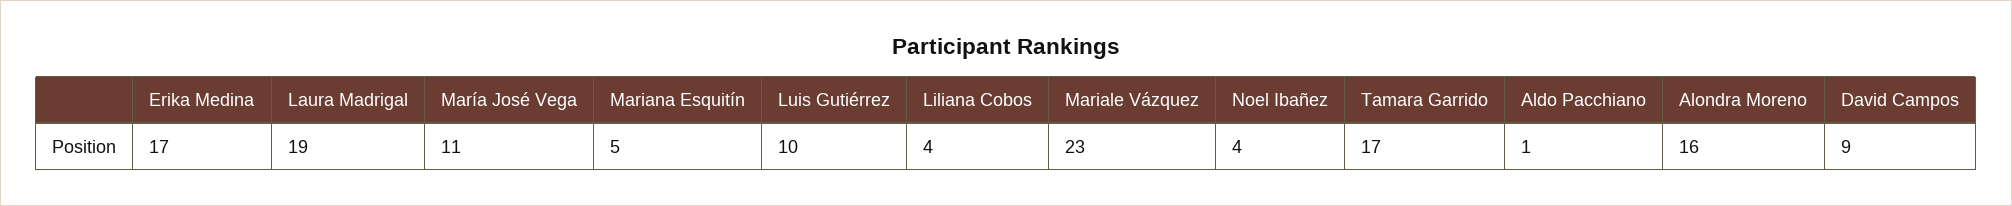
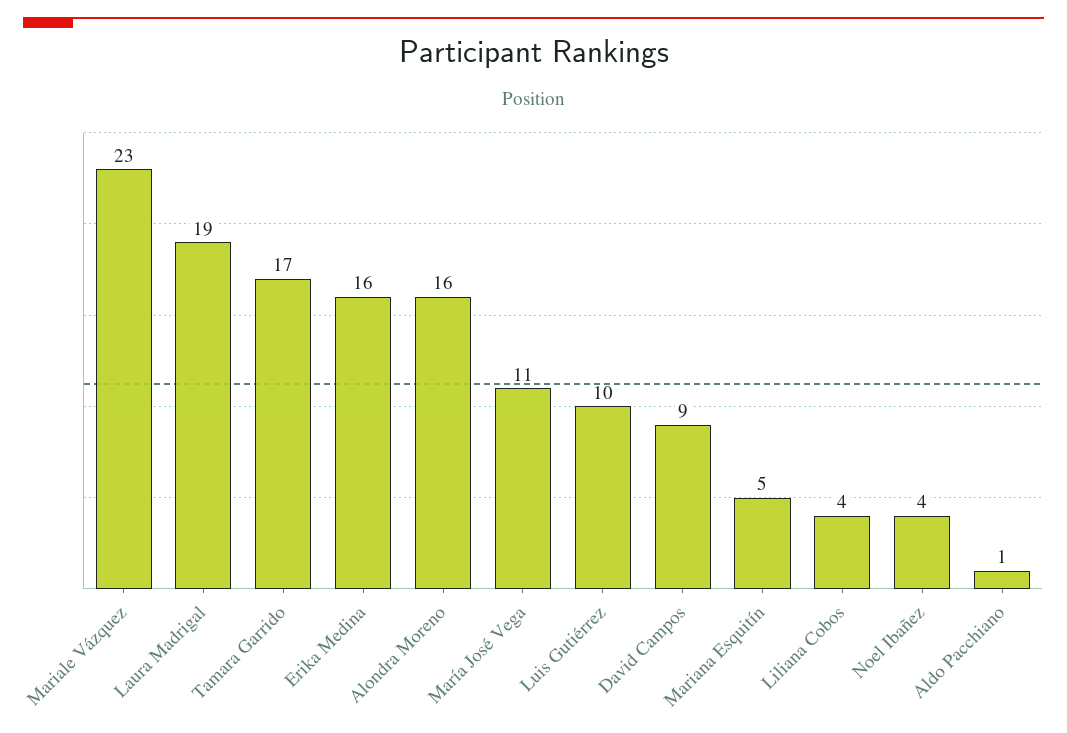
Erika Medina: 17 -> 16

